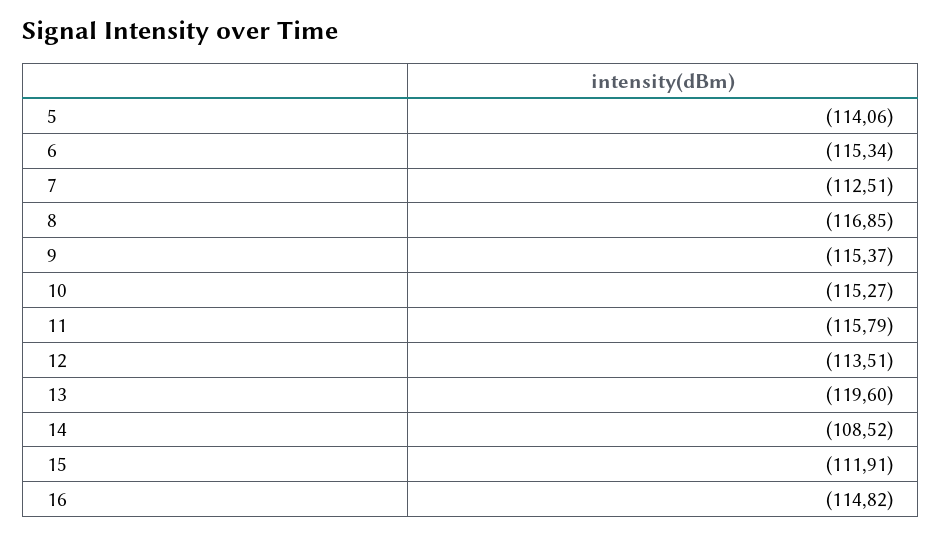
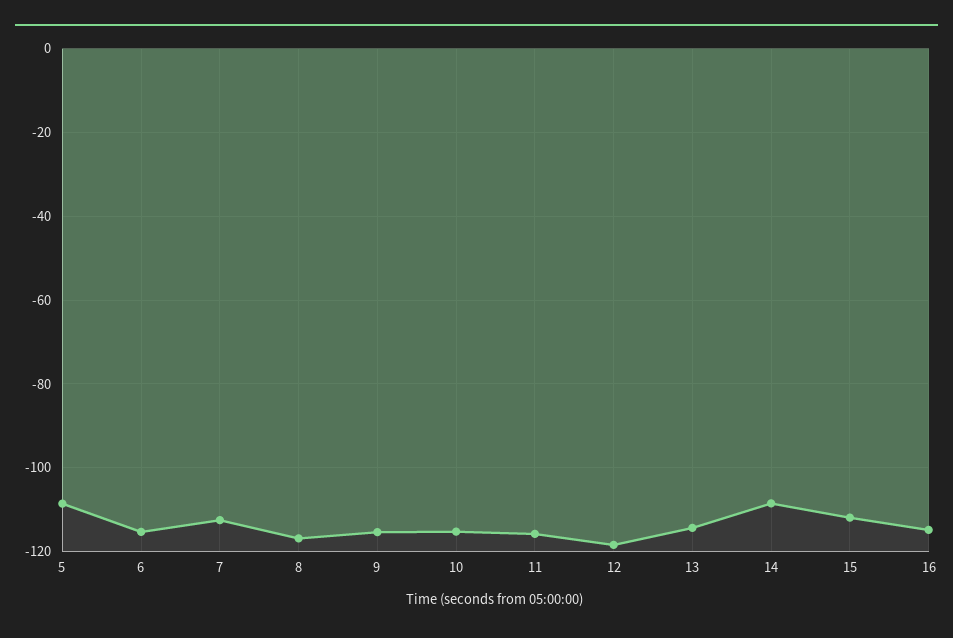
5: -114.06 -> -108
12: -113.51 -> -118
13: -119.6 -> -114

